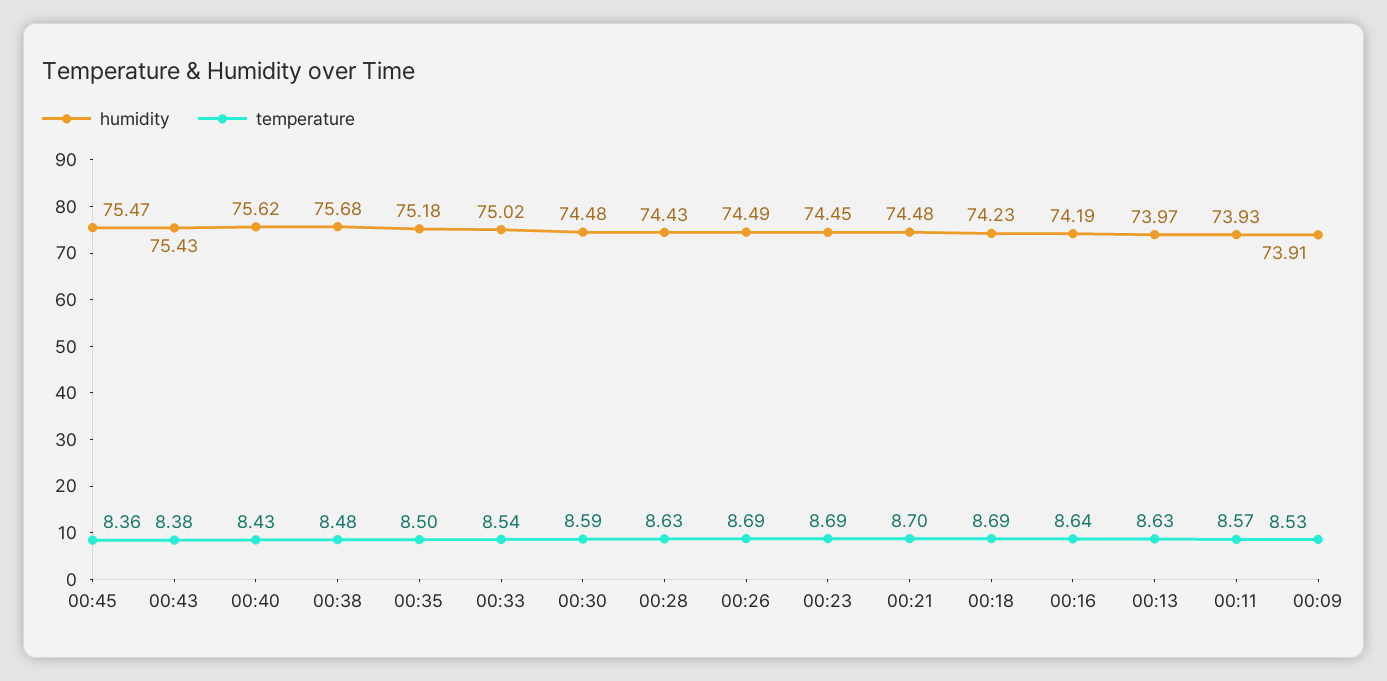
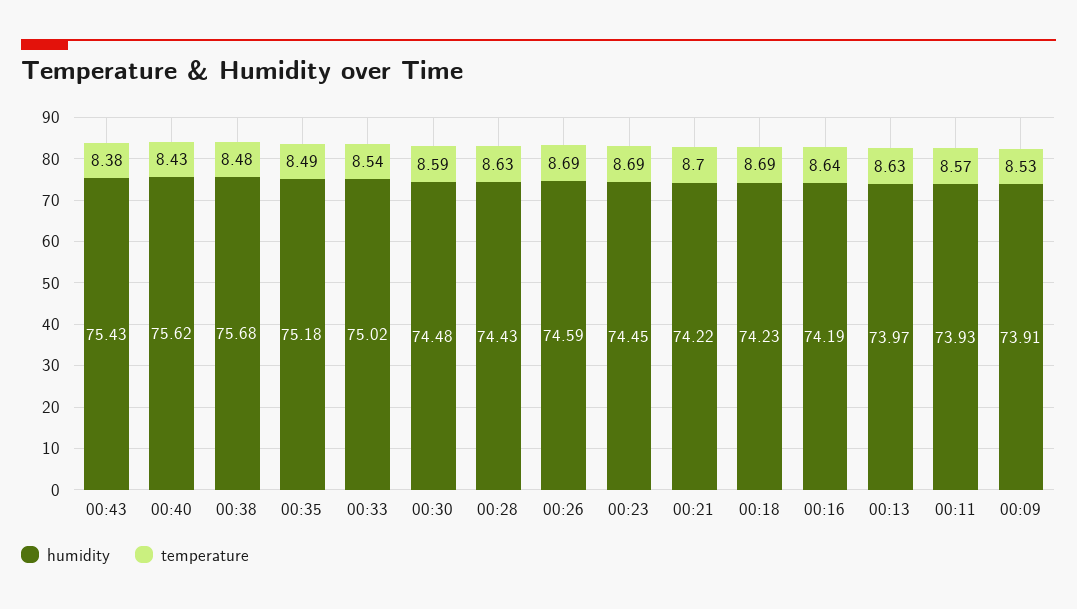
humidity, 00:45: 75.47 -> none
temperature, 00:45: 8.36 -> none
temperature, 00:35: 8.5 -> 8.49
humidity, 00:26: 74.49 -> 74.59
humidity, 00:21: 74.48 -> 74.22

